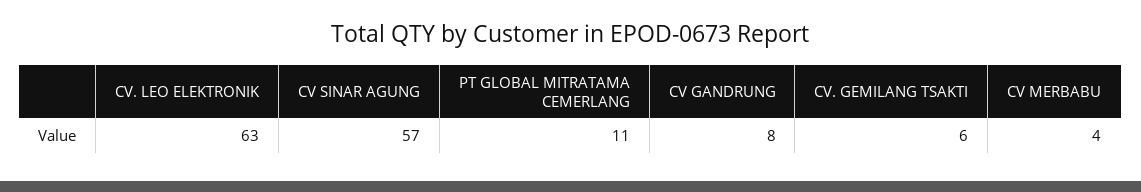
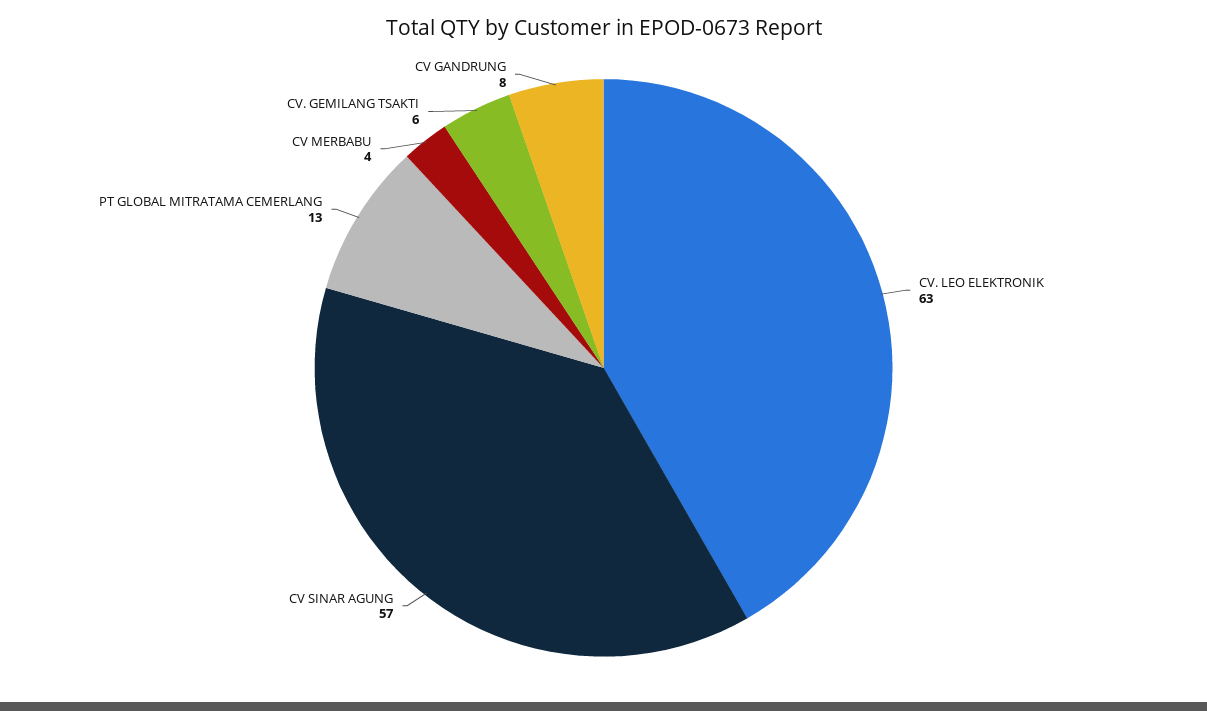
PT GLOBAL MITRATAMA CEMERLANG: 11 -> 13

